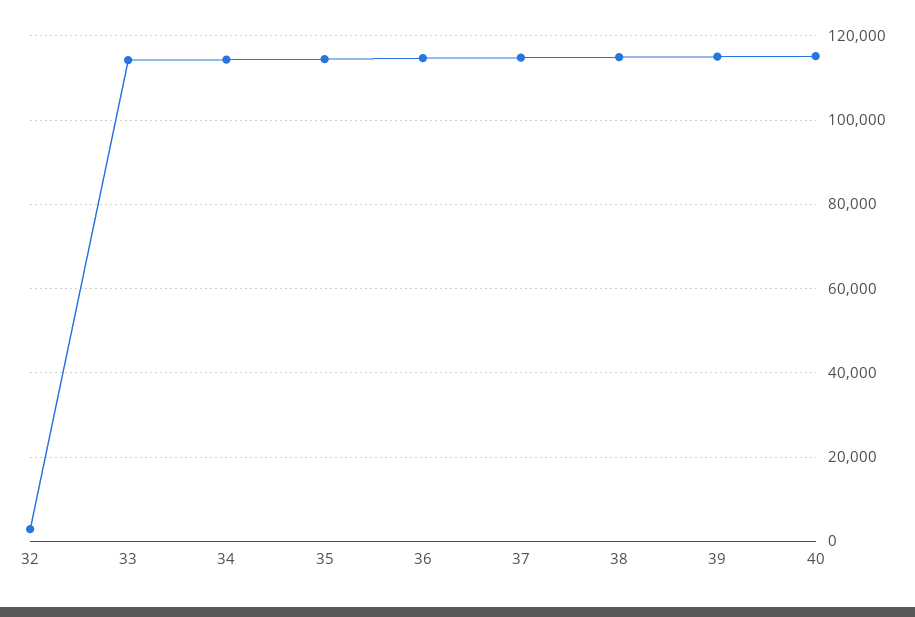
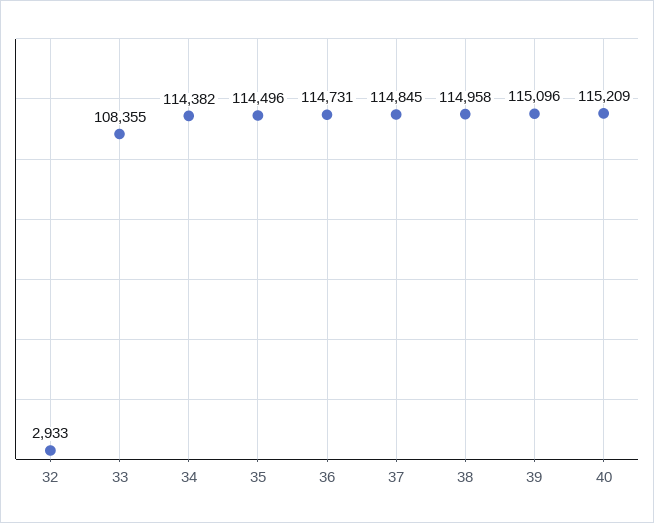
33: 114000 -> 108355

